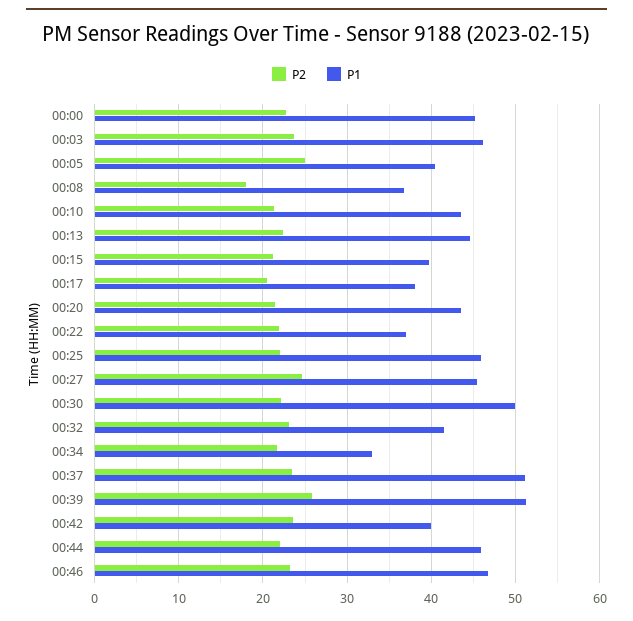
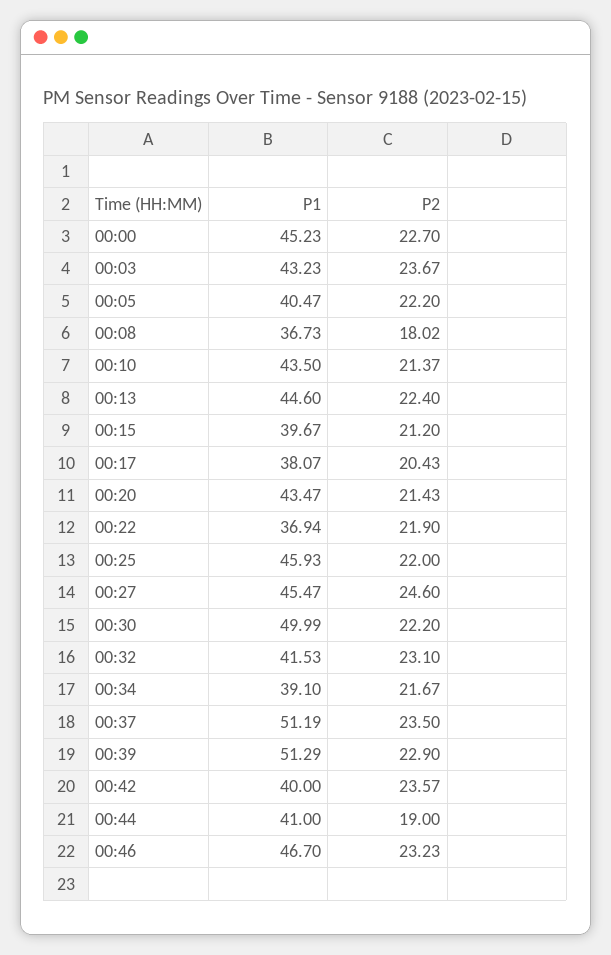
P1, 00:03: 46 -> 43.23
P2, 00:05: 25 -> 22.2
P1, 00:34: 33 -> 39.1
P2, 00:39: 26 -> 22.9
P2, 00:44: 22 -> 19
P1, 00:44: 46 -> 41

